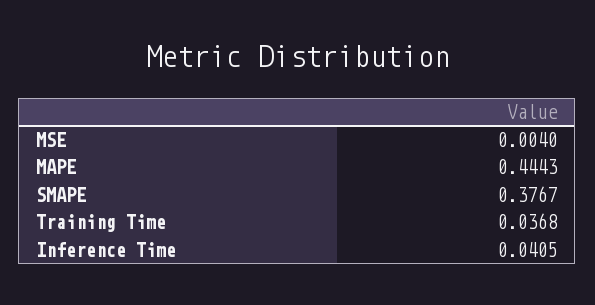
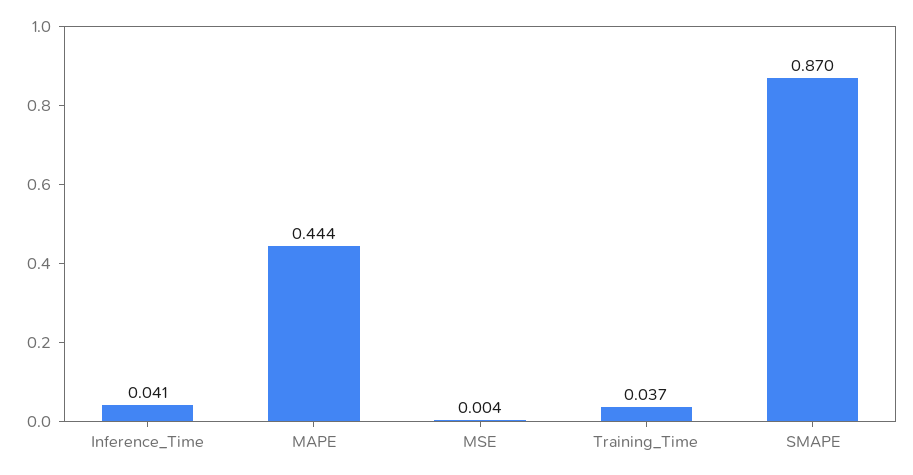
SMAPE: 0.3767 -> 0.87

